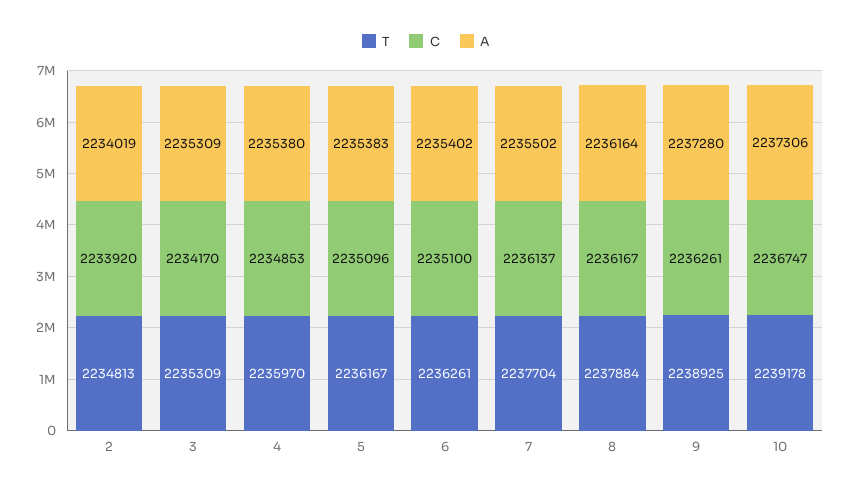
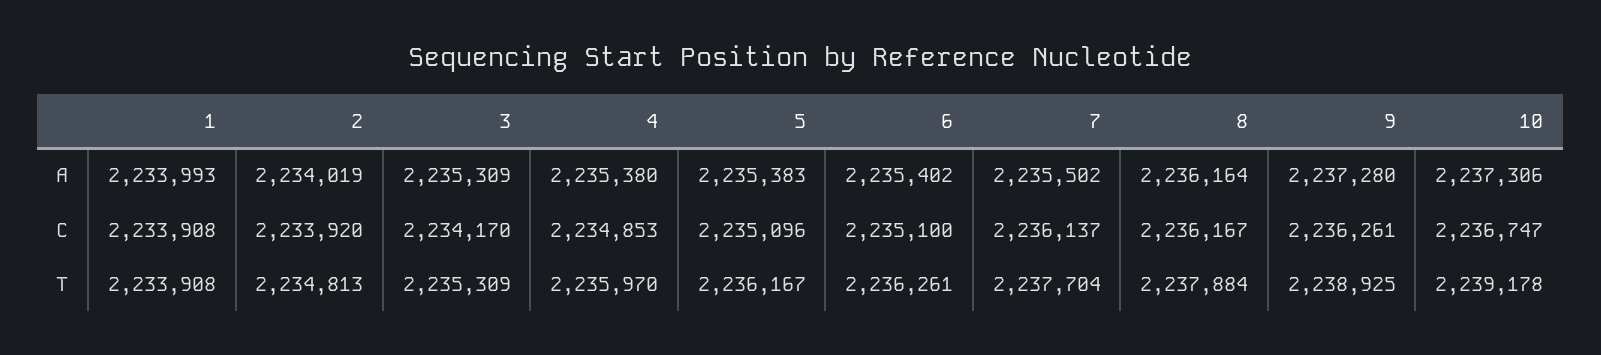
A, 1: none -> 2233993
C, 1: none -> 2233908
T, 1: none -> 2233908

